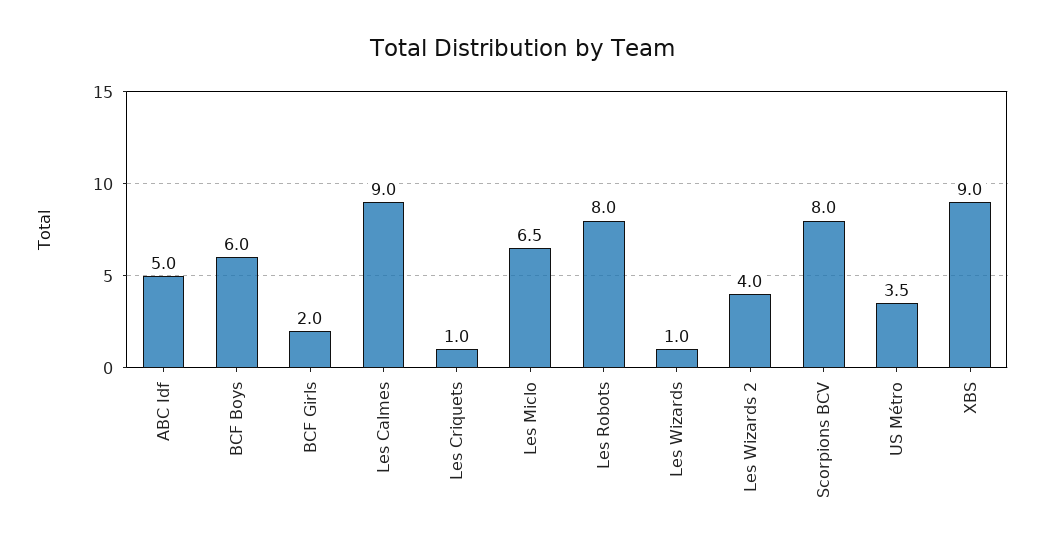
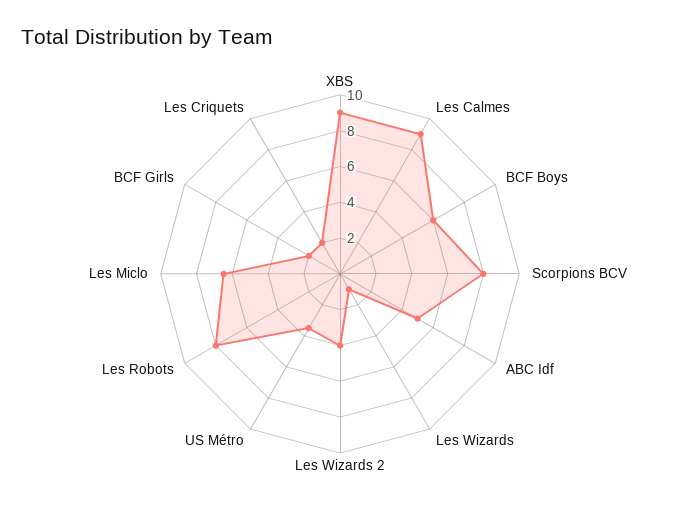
Les Criquets: 1 -> 2

